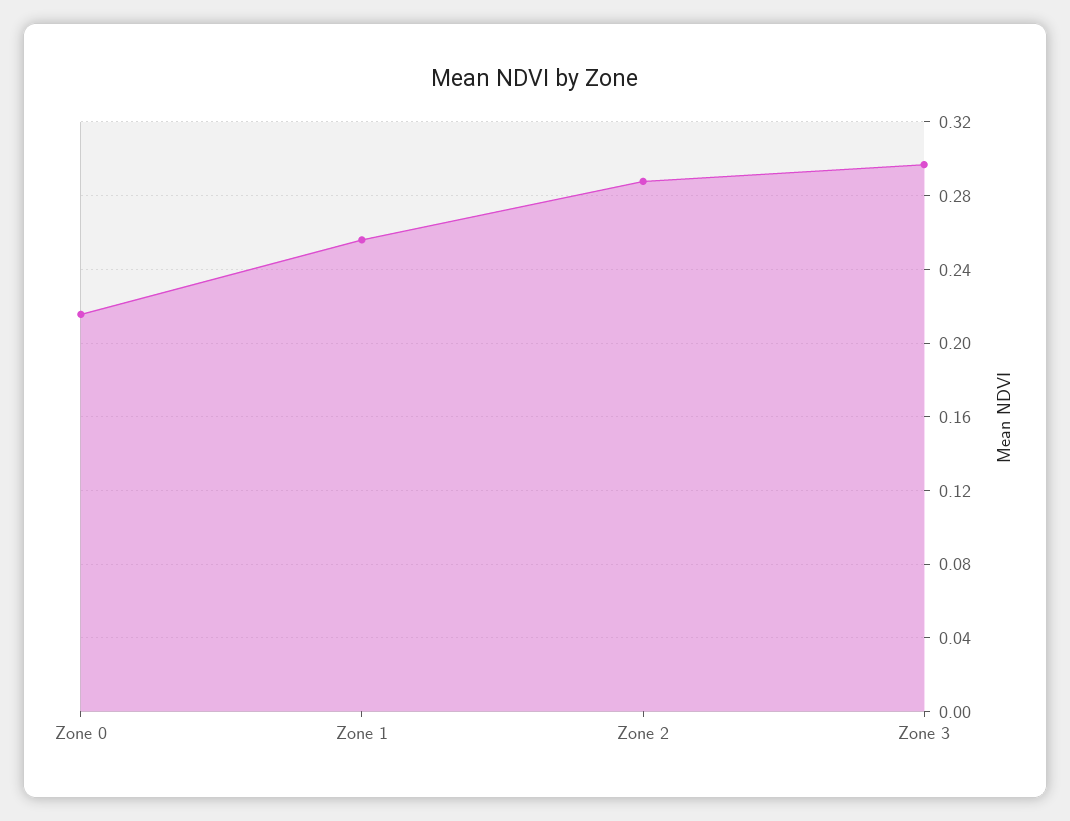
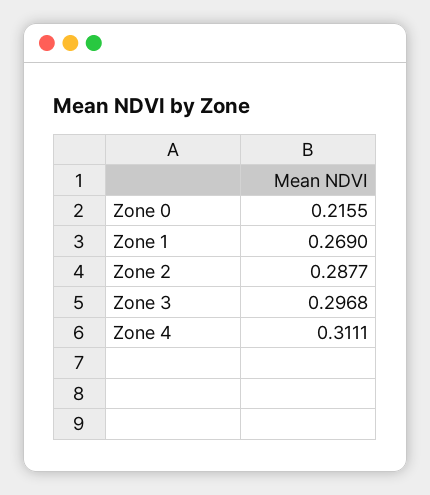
Zone 1: 0.255 -> 0.269
Zone 4: none -> 0.3111

